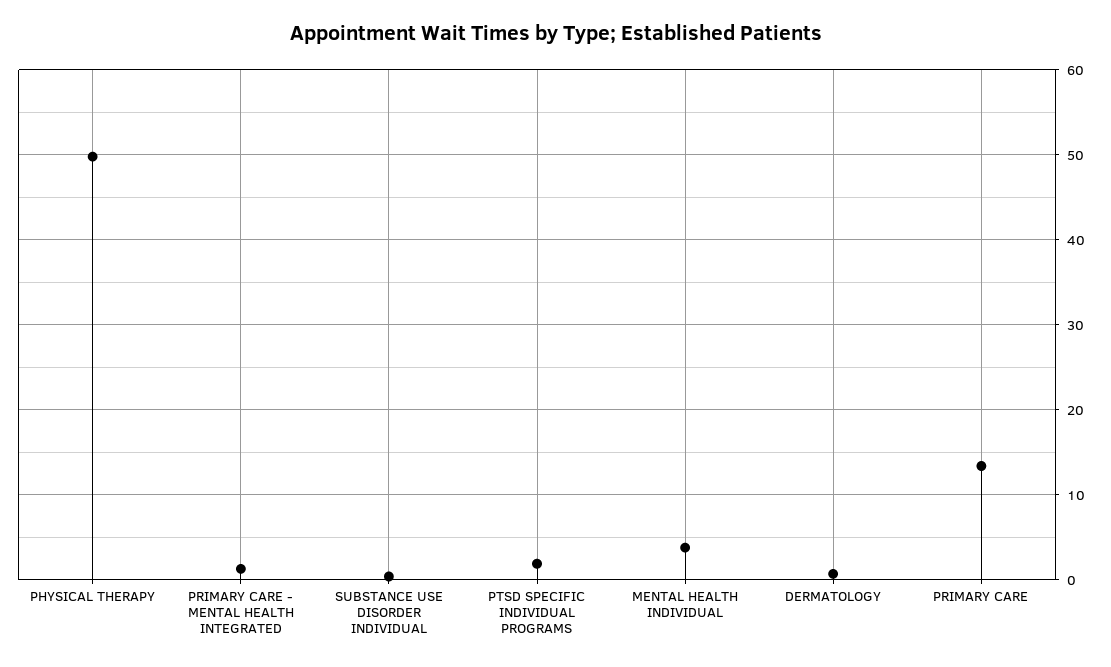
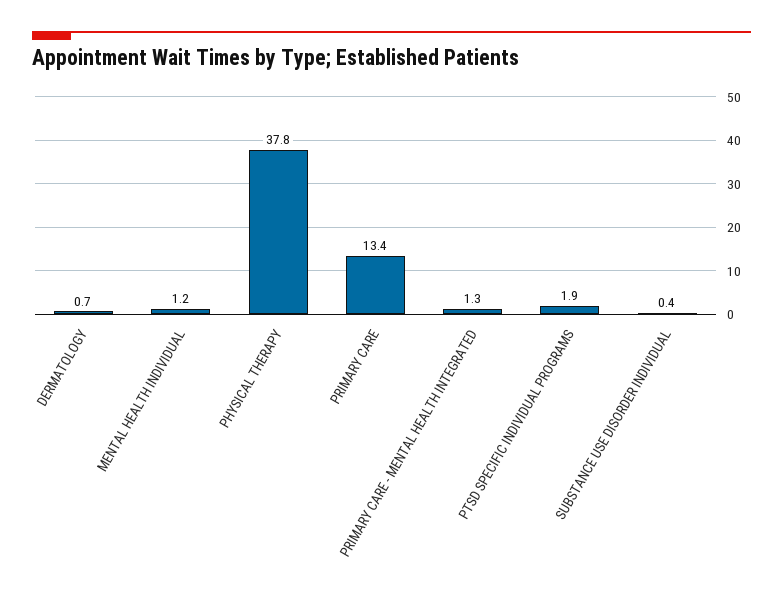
PHYSICAL THERAPY: 50 -> 37.8
MENTAL HEALTH INDIVIDUAL: 4 -> 1.2

